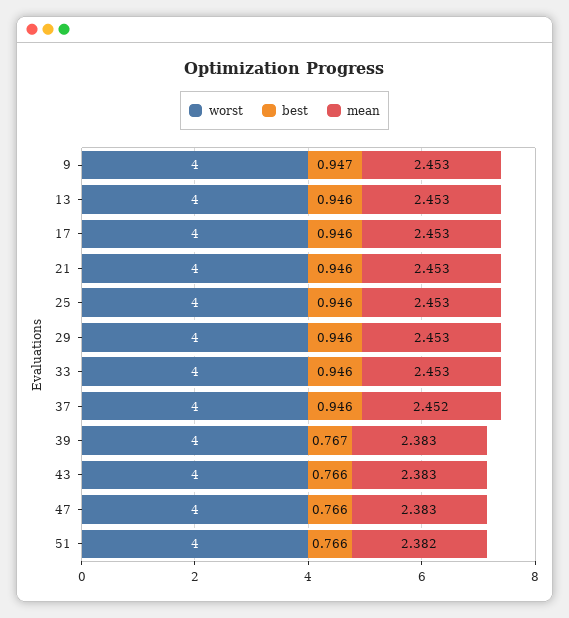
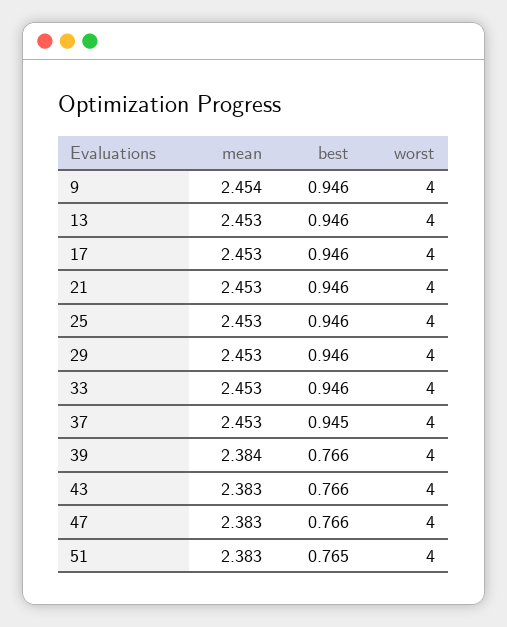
best, 9: 0.947 -> 0.946
mean, 9: 2.453 -> 2.454
best, 37: 0.946 -> 0.945
mean, 37: 2.452 -> 2.453
best, 39: 0.767 -> 0.766
mean, 39: 2.383 -> 2.384
best, 51: 0.766 -> 0.765
mean, 51: 2.382 -> 2.383

